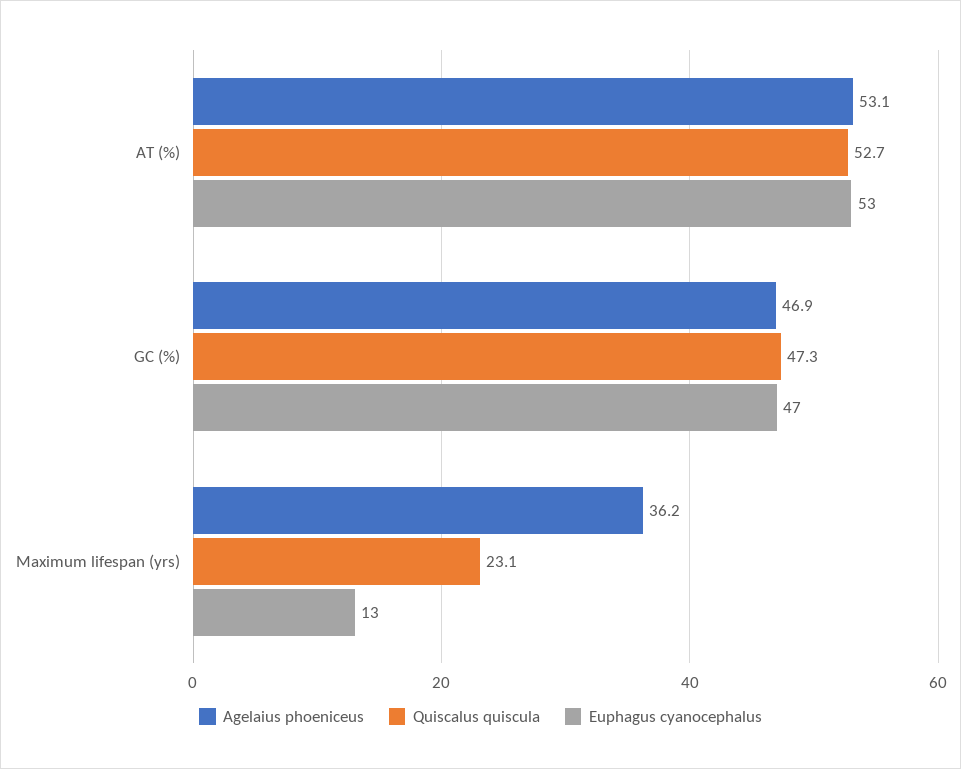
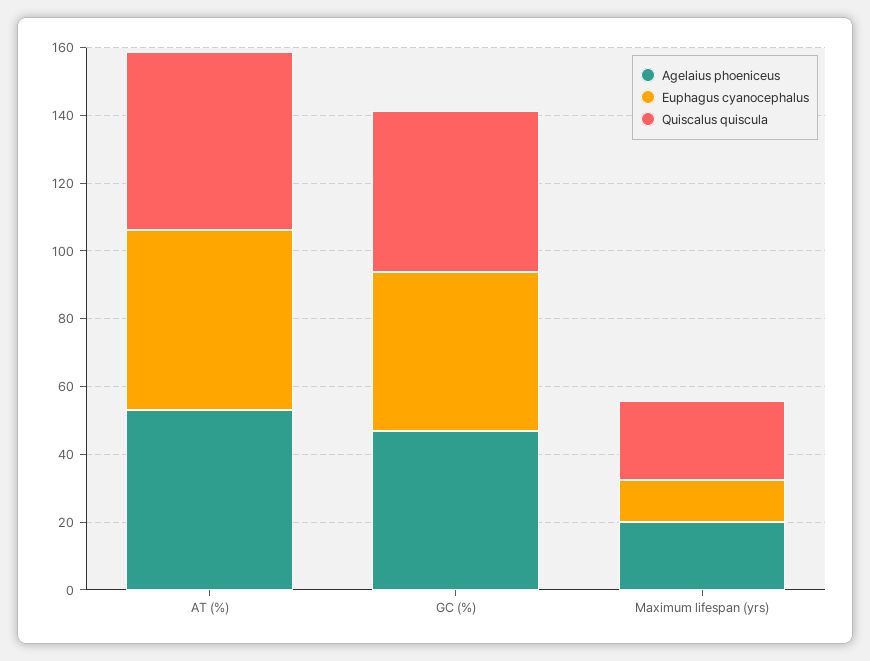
Agelaius phoeniceus, Maximum lifespan (yrs): 36.2 -> 20

